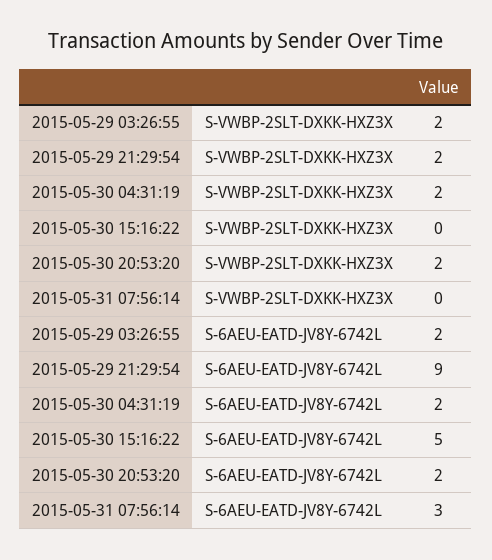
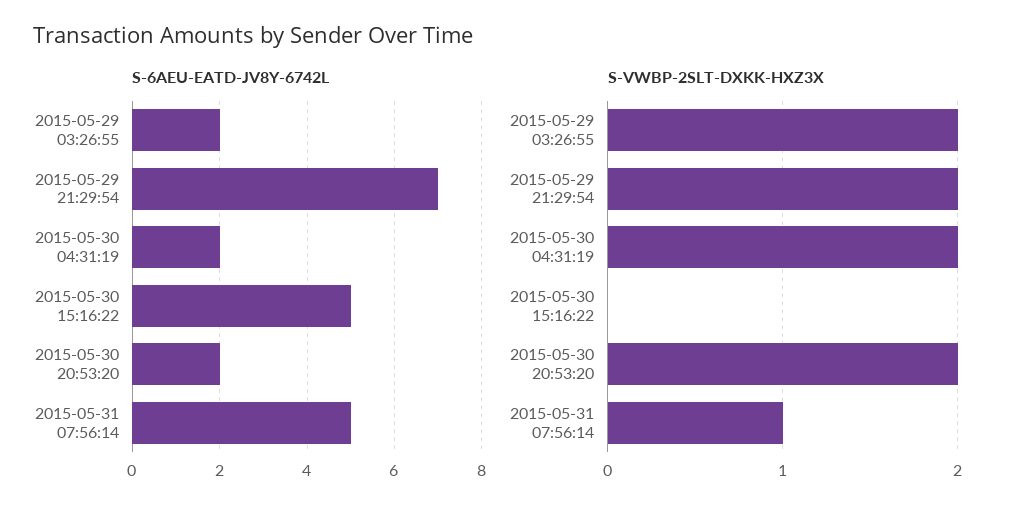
S-VWBP-2SLT-DXKK-HXZ3X, 2015-05-31 07:56:14: 0 -> 1
S-6AEU-EATD-JV8Y-6742L, 2015-05-29 21:29:54: 9 -> 7
S-6AEU-EATD-JV8Y-6742L, 2015-05-31 07:56:14: 3 -> 5

